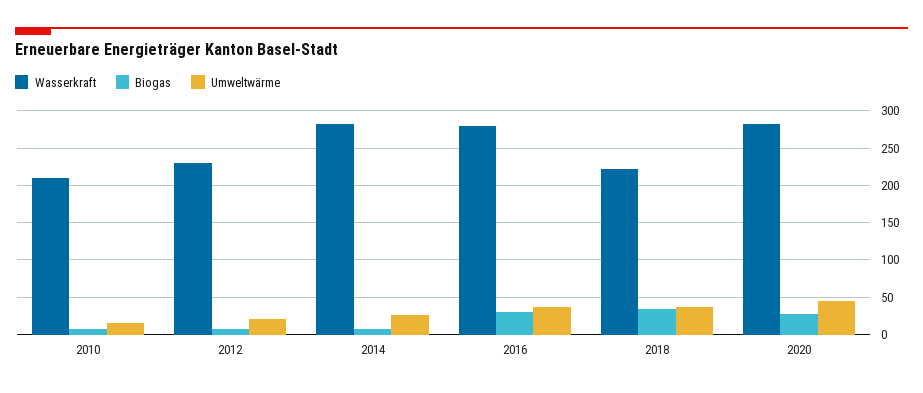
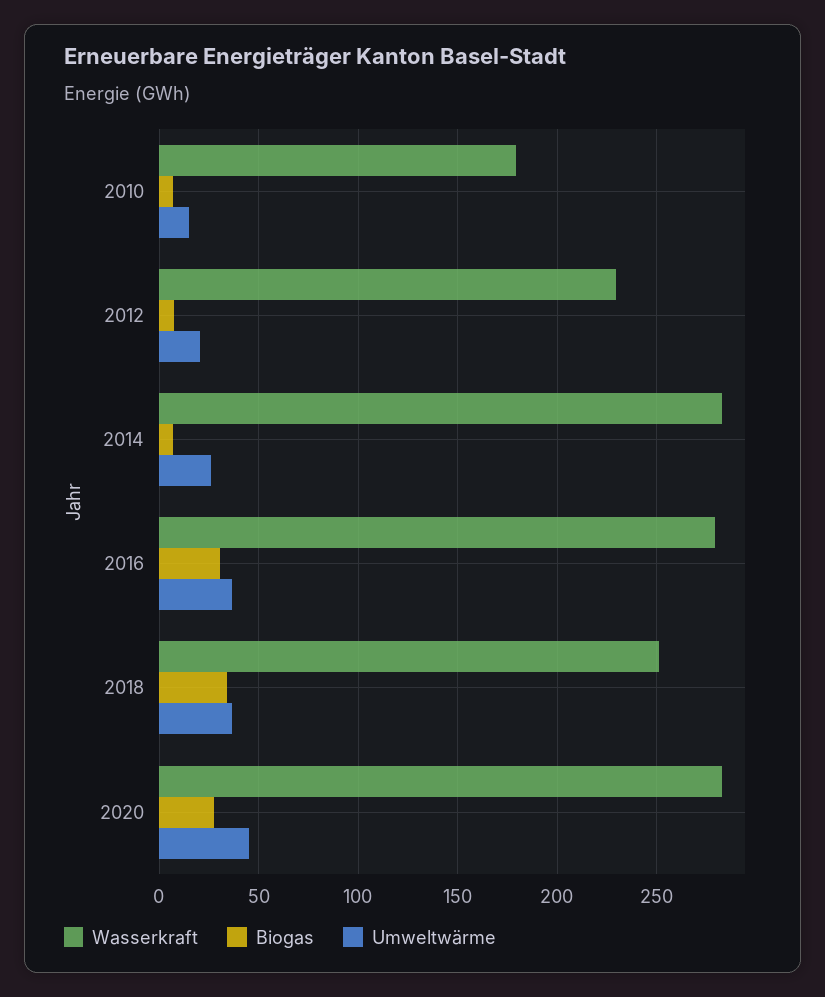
Wasserkraft, 2010: 210 -> 180
Wasserkraft, 2018: 220 -> 250

